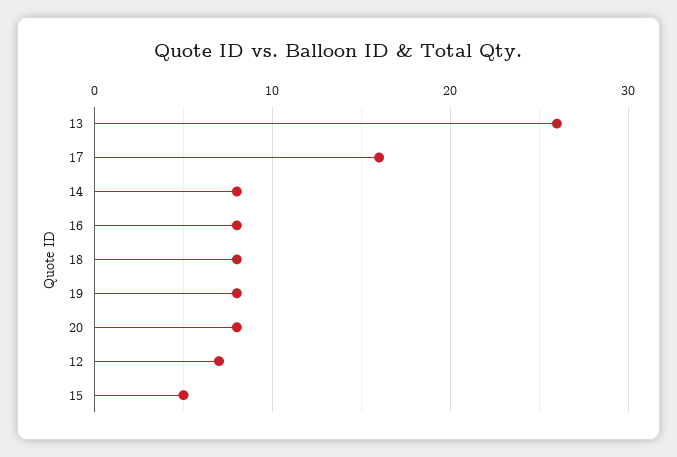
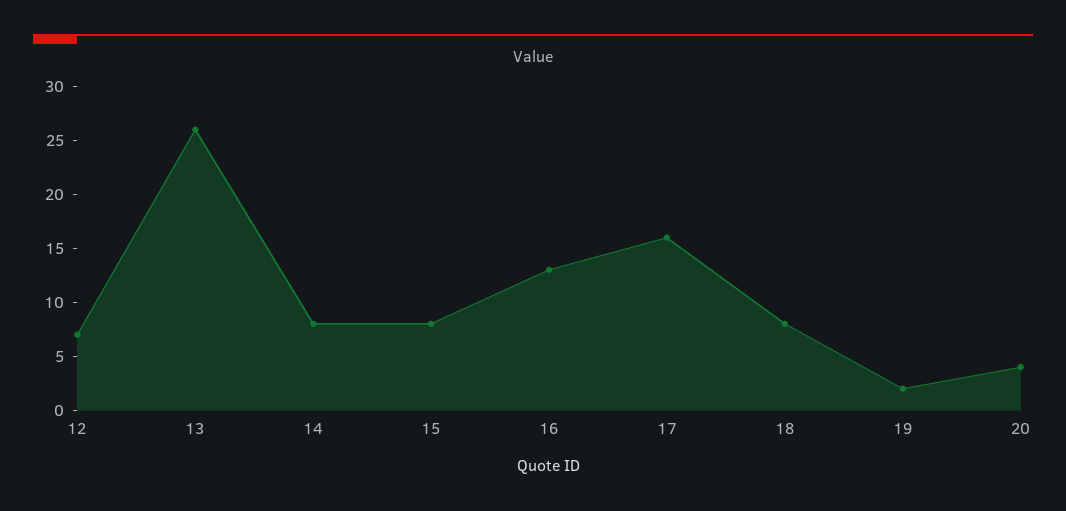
16: 8 -> 13
19: 8 -> 2
20: 8 -> 4
15: 5 -> 8

